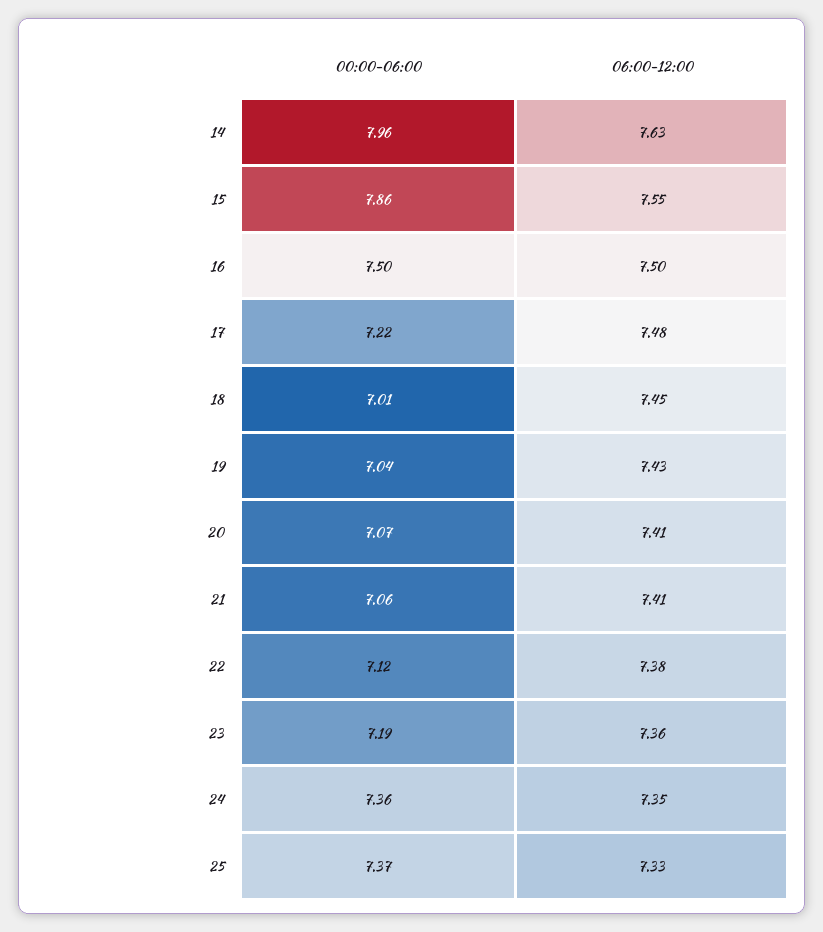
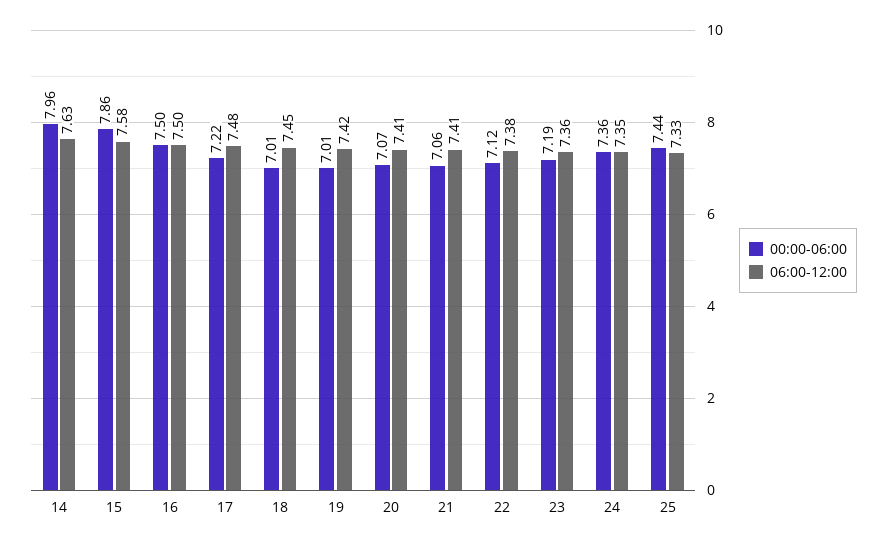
06:00-12:00, 15: 7.55 -> 7.58
00:00-06:00, 19: 7.04 -> 7.01
06:00-12:00, 19: 7.43 -> 7.42
00:00-06:00, 25: 7.37 -> 7.44

